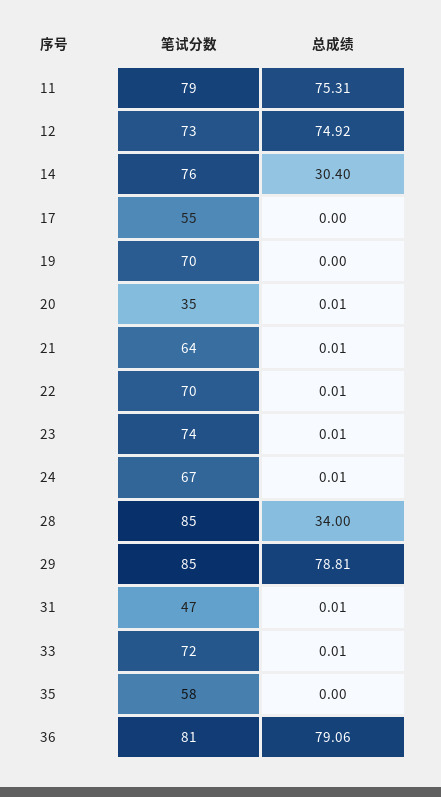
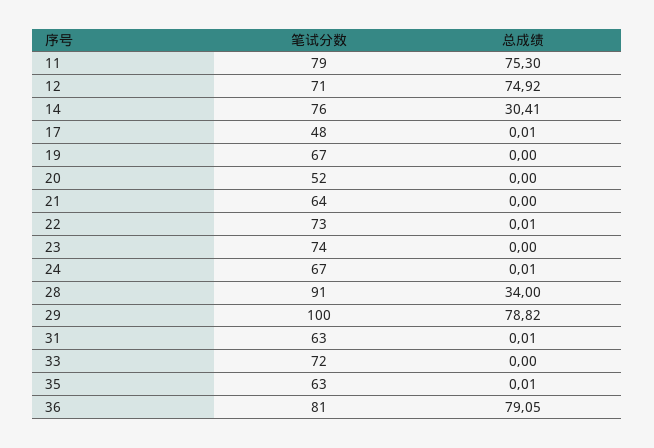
总成绩, 11: 75.31 -> 75.3
笔试分数, 12: 73 -> 71
总成绩, 14: 30.4 -> 30.41
笔试分数, 17: 55 -> 48
总成绩, 17: 0 -> 0.01
笔试分数, 19: 70 -> 67
笔试分数, 20: 35 -> 52
总成绩, 20: 0.01 -> 0
总成绩, 21: 0.01 -> 0
笔试分数, 22: 70 -> 73
总成绩, 23: 0.01 -> 0
笔试分数, 28: 85 -> 91
笔试分数, 29: 85 -> 100
总成绩, 29: 78.81 -> 78.82
笔试分数, 31: 47 -> 63
总成绩, 33: 0.01 -> 0
笔试分数, 35: 58 -> 63
总成绩, 35: 0 -> 0.01
总成绩, 36: 79.06 -> 79.05

